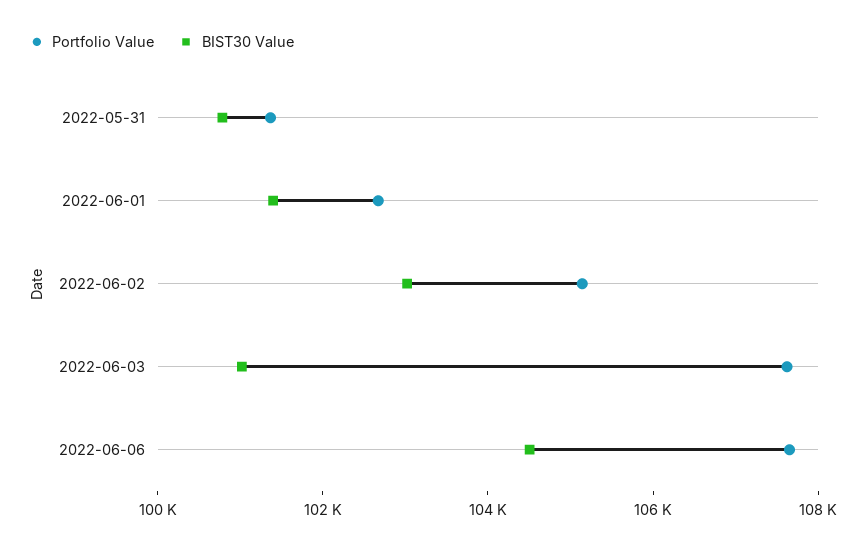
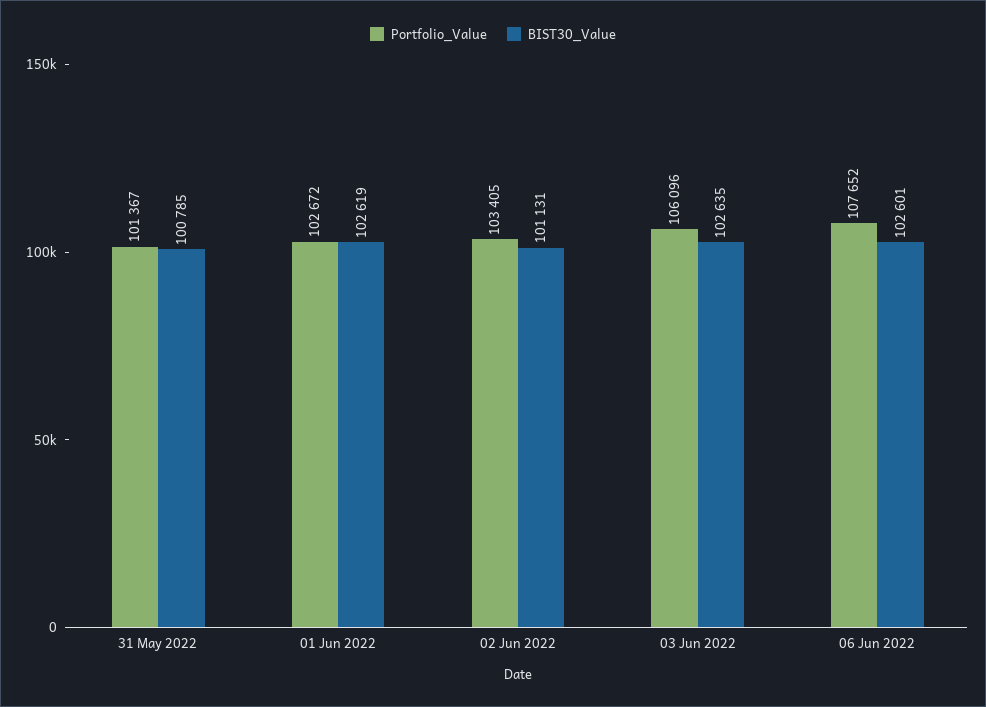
BIST30 Value, 2022-06-01: 101500 -> 102619
Portfolio Value, 2022-06-02: 105000 -> 103405
BIST30 Value, 2022-06-02: 103000 -> 101131
Portfolio Value, 2022-06-03: 107500 -> 106096
BIST30 Value, 2022-06-03: 101000 -> 102635
BIST30 Value, 2022-06-06: 104500 -> 102601

